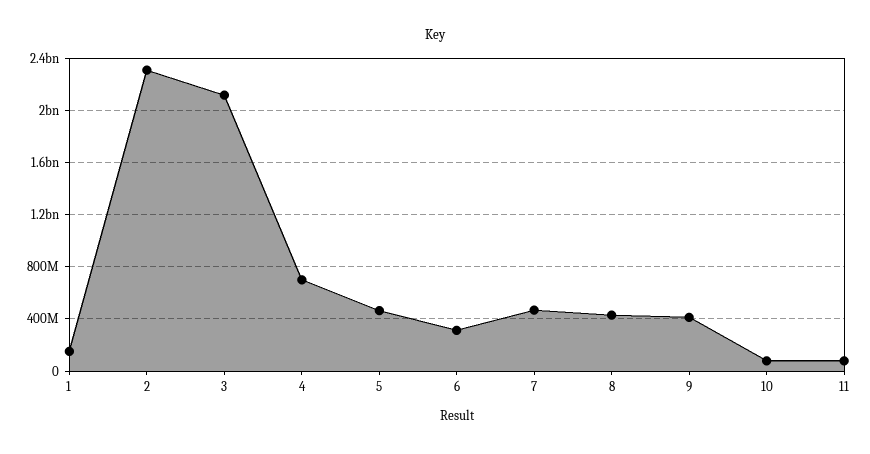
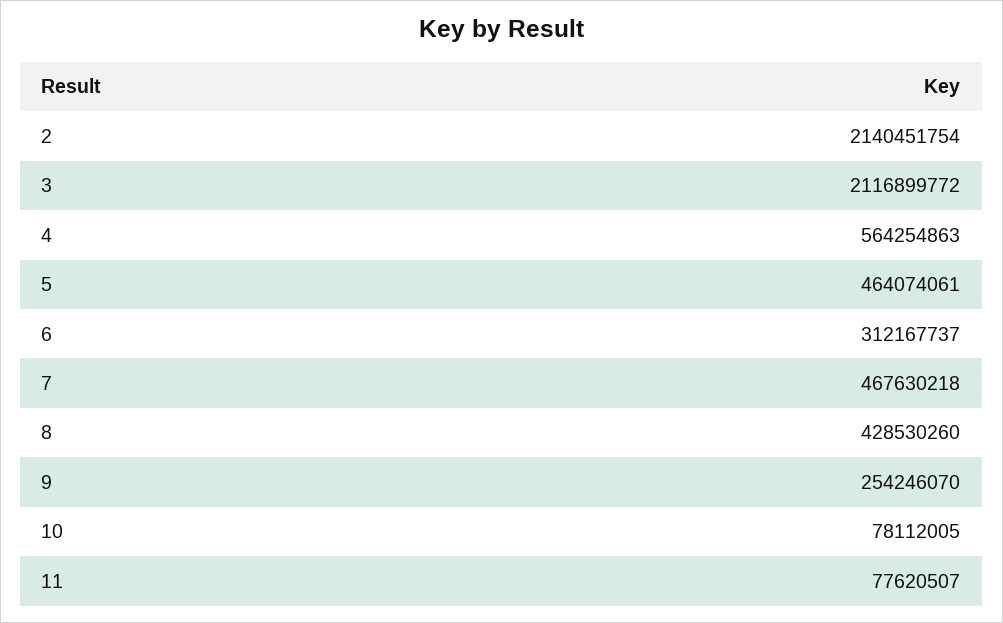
1: 150000000 -> none
2: 2300000000 -> 2140451754
4: 700000000 -> 564254863
9: 400000000 -> 254246070

